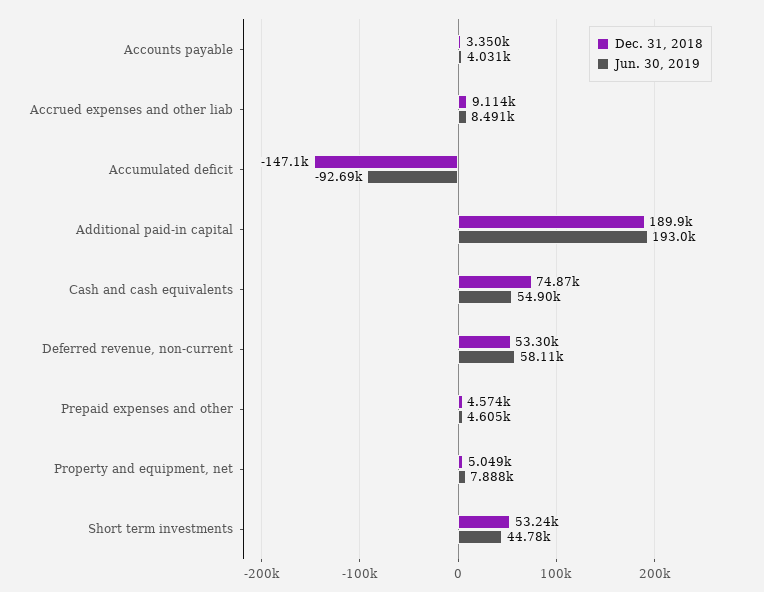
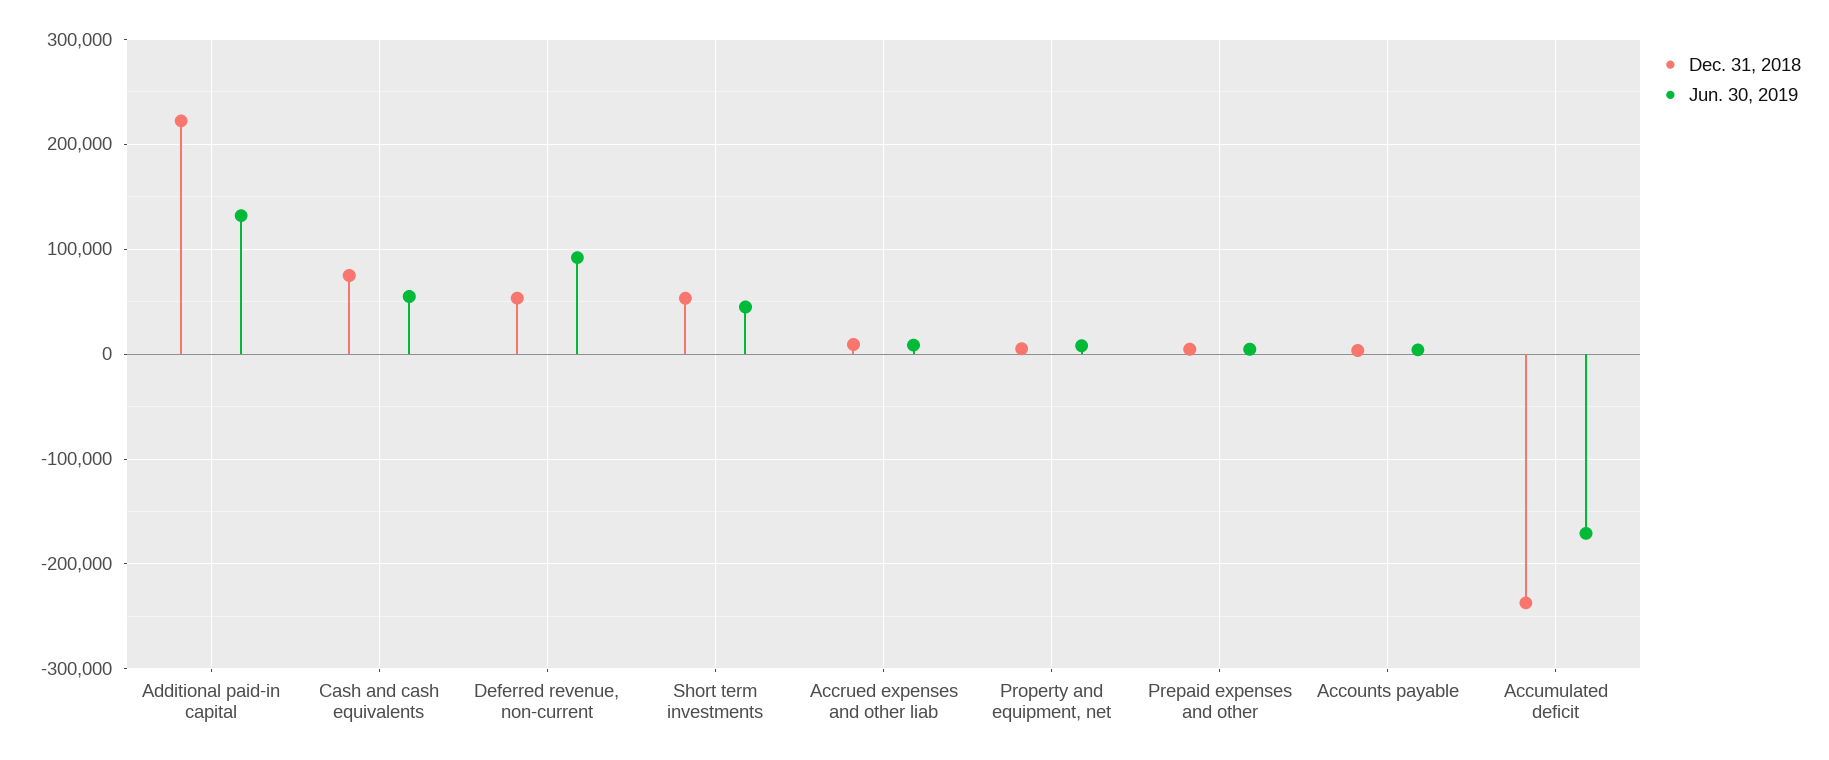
Dec. 31, 2018, Accumulated deficit: -147100 -> -240000
Jun. 30, 2019, Accumulated deficit: -92690 -> -170000
Dec. 31, 2018, Additional paid-in capital: 189900 -> 220000
Jun. 30, 2019, Additional paid-in capital: 193000 -> 130000
Jun. 30, 2019, Deferred revenue, non-current: 58110 -> 90000

